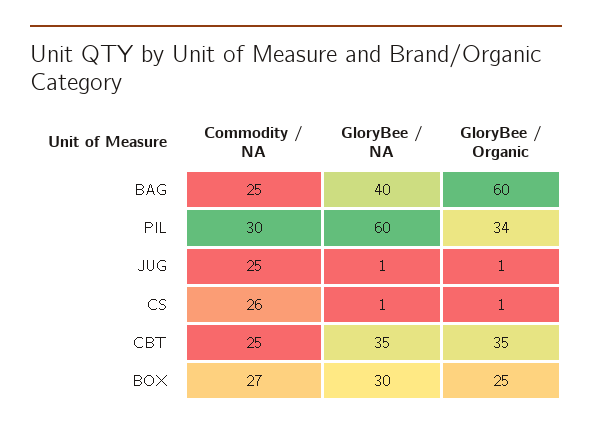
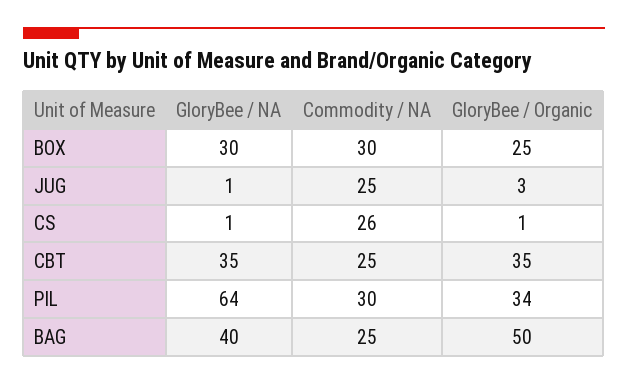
GloryBee / Organic, BAG: 60 -> 50
GloryBee / NA, PIL: 60 -> 64
GloryBee / Organic, JUG: 1 -> 3
Commodity / NA, BOX: 27 -> 30

